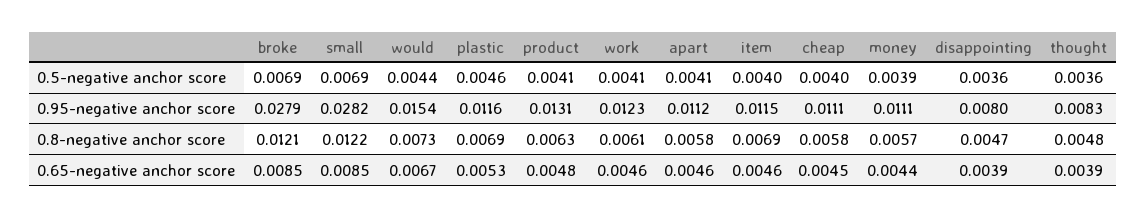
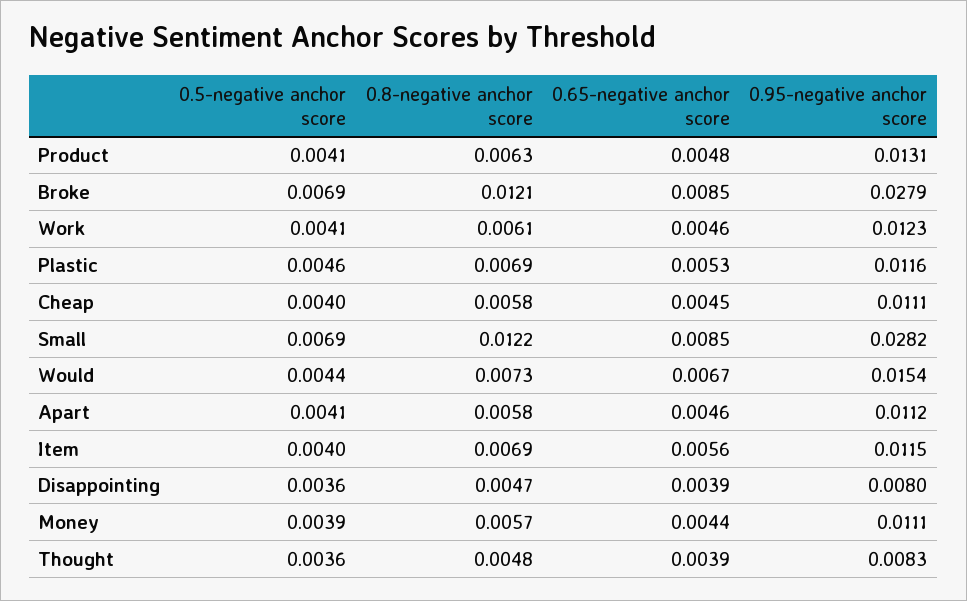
item, 0.65-negative anchor score: 0.0046 -> 0.0056

